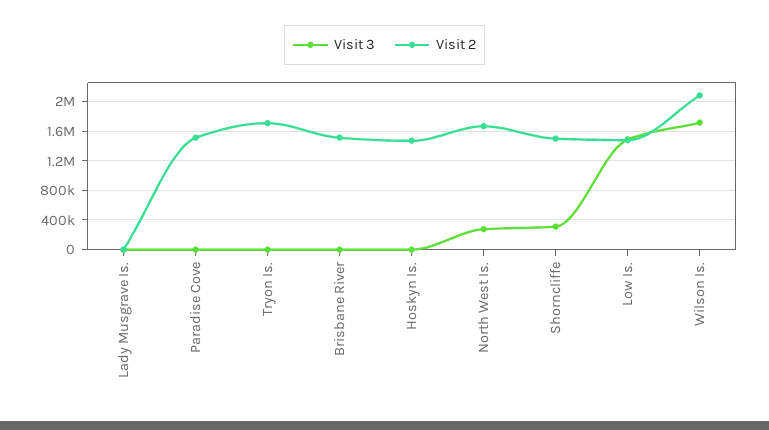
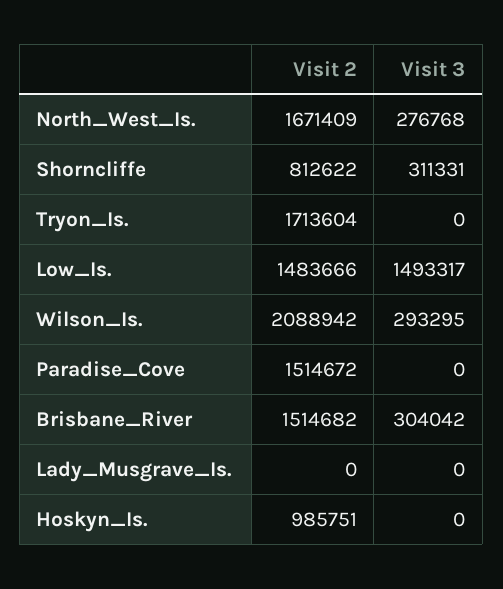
Visit 3, Brisbane River: 0 -> 304042
Visit 2, Hoskyn Is.: 1500000 -> 985751
Visit 2, Shorncliffe: 1500000 -> 812622
Visit 3, Wilson Is.: 1700000 -> 293295

